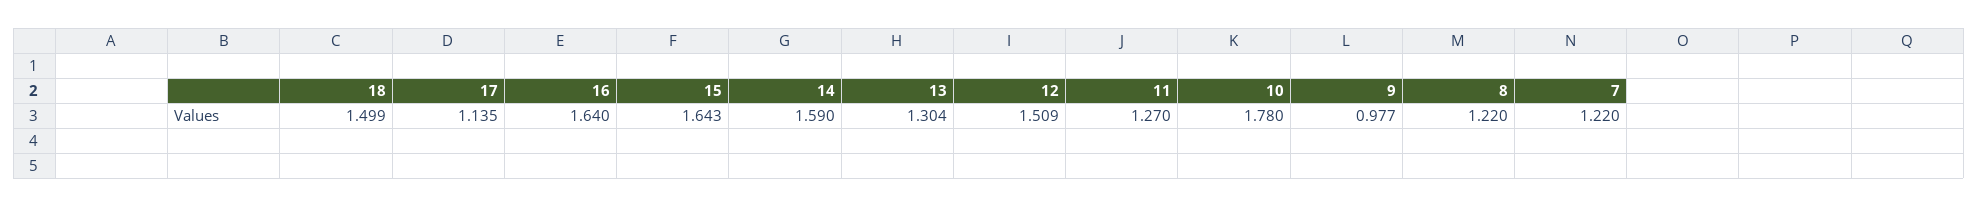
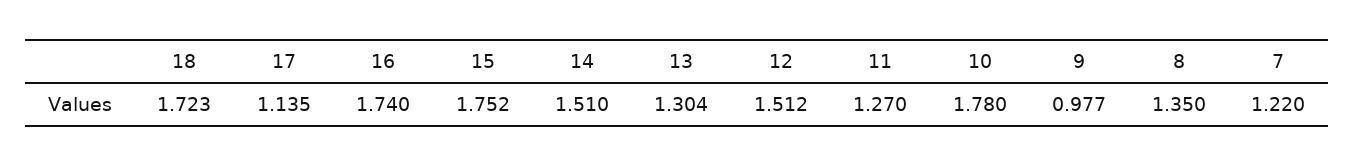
18: 1.499 -> 1.723
16: 1.64 -> 1.74
15: 1.643 -> 1.752
14: 1.59 -> 1.51
12: 1.509 -> 1.512
8: 1.22 -> 1.35

